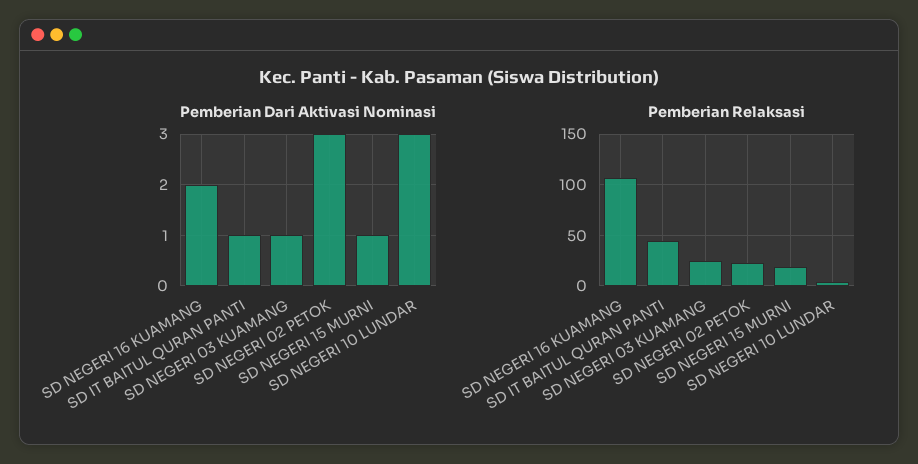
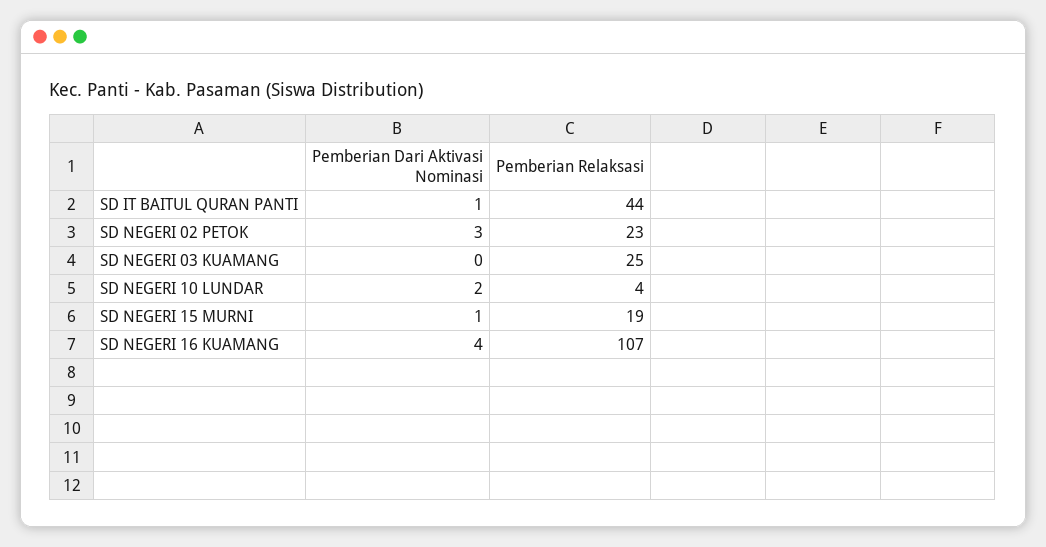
Pemberian Dari Aktivasi Nominasi, SD NEGERI 16 KUAMANG: 2 -> 4
Pemberian Dari Aktivasi Nominasi, SD NEGERI 03 KUAMANG: 1 -> 0
Pemberian Dari Aktivasi Nominasi, SD NEGERI 10 LUNDAR: 3 -> 2

